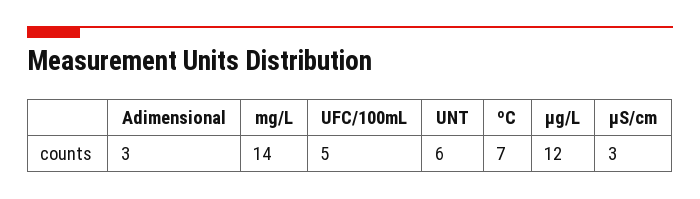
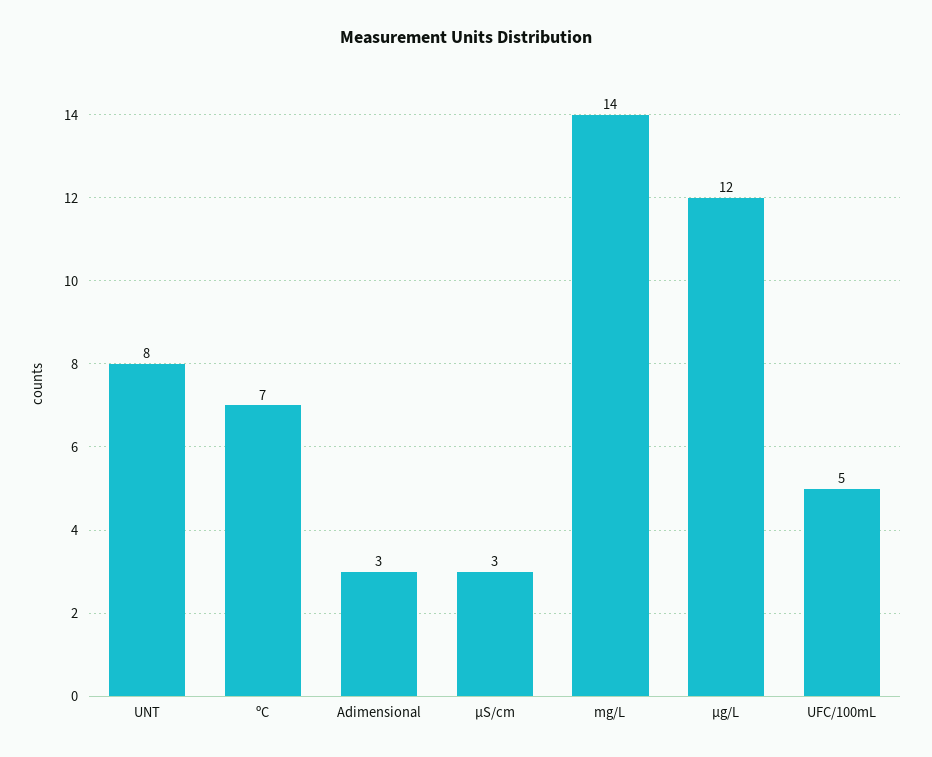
UNT: 6 -> 8

